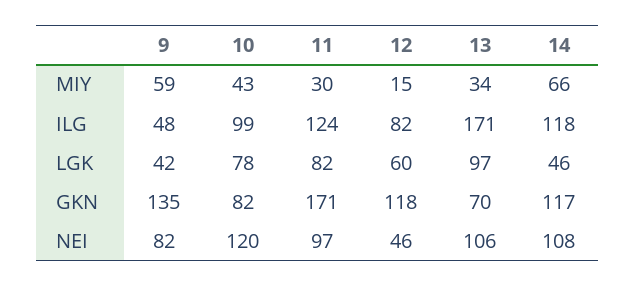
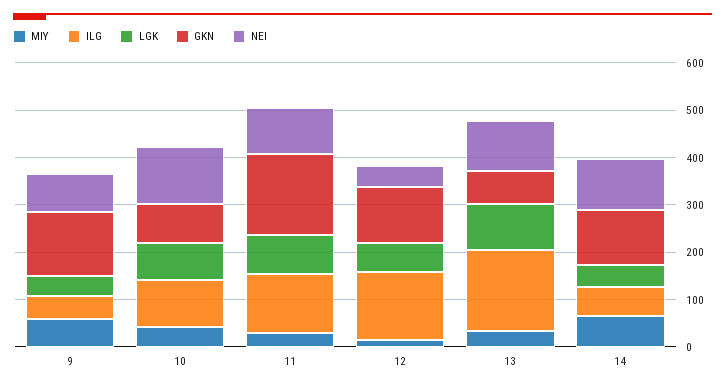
ILG, 12: 82 -> 140
ILG, 14: 118 -> 60

